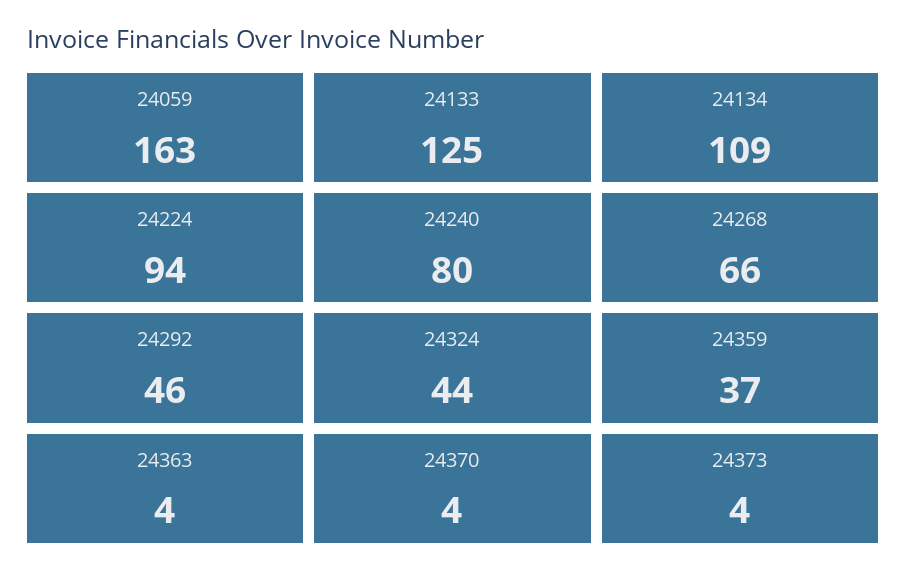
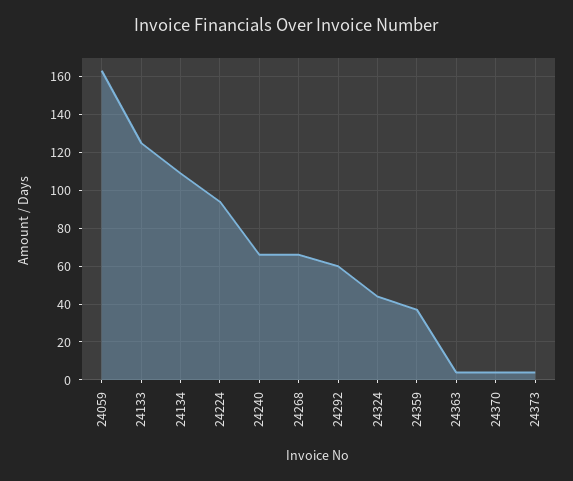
24240: 80 -> 65
24292: 46 -> 60

